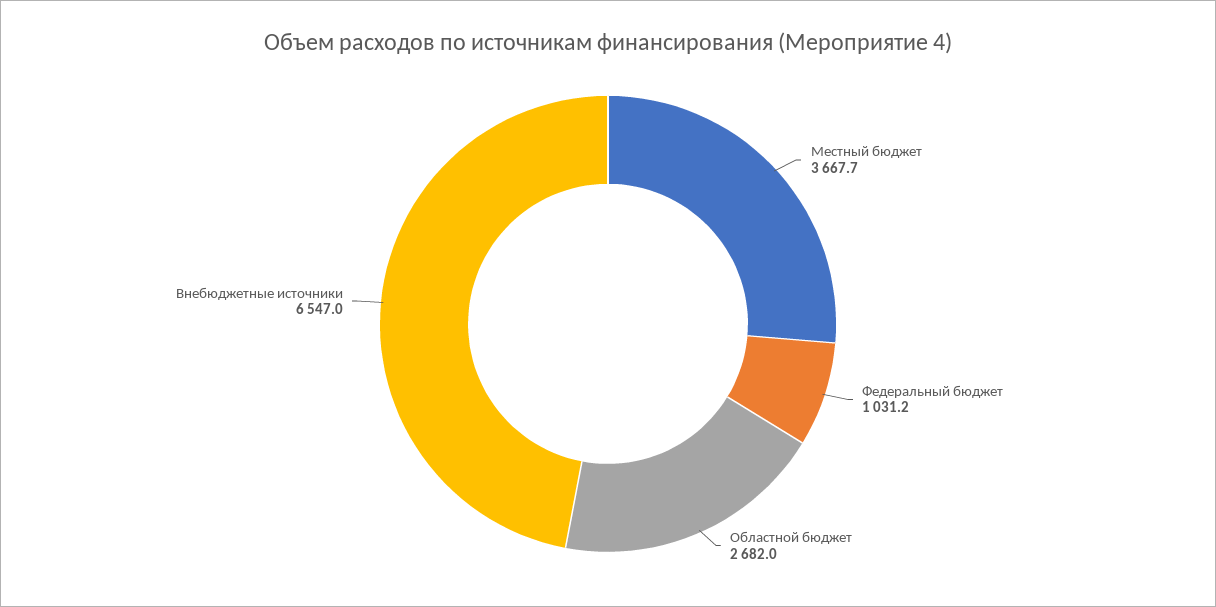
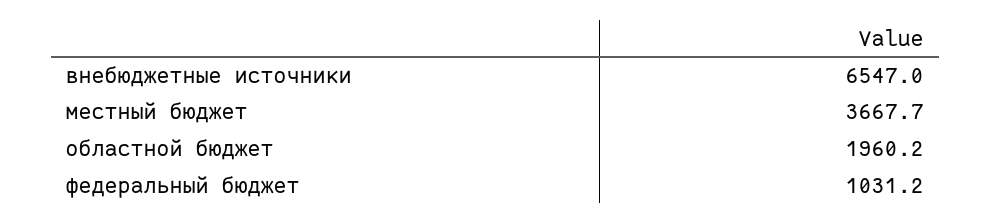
Областной бюджет: 2682 -> 1960.2

